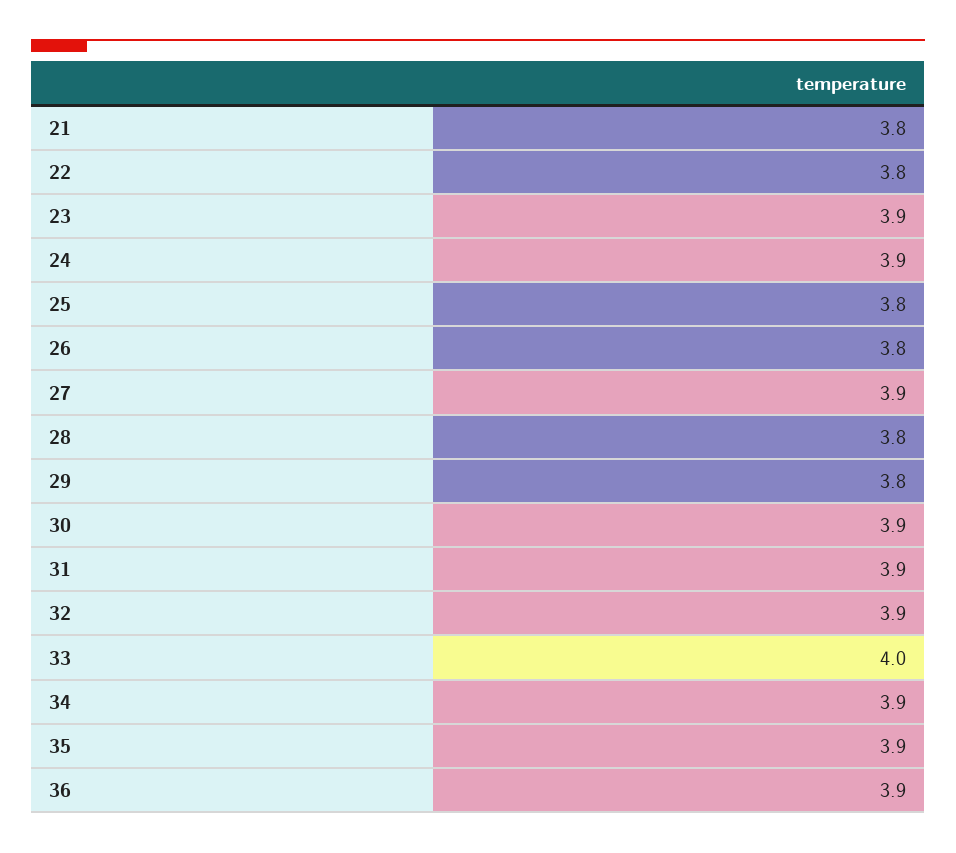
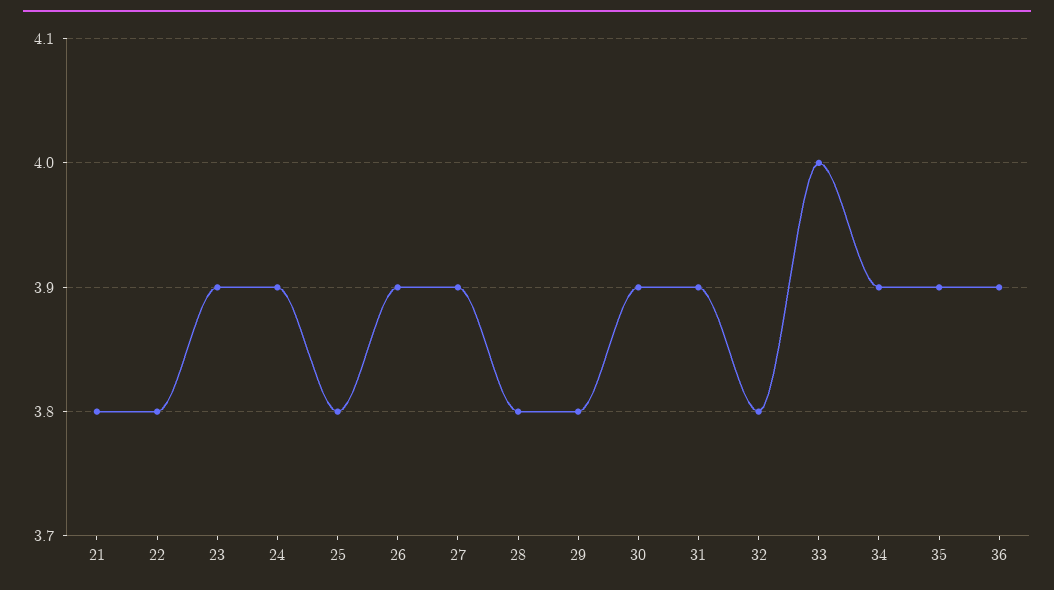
26: 3.8 -> 3.9
32: 3.9 -> 3.8

